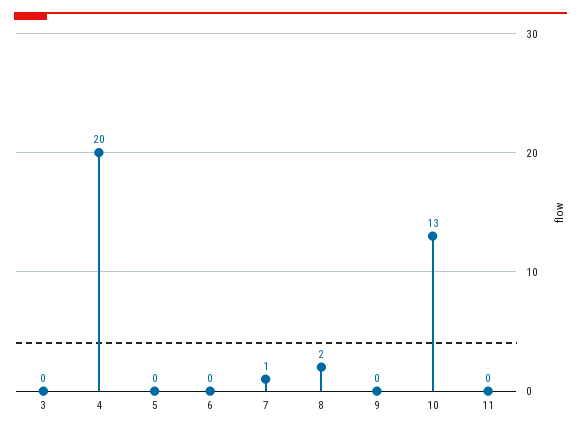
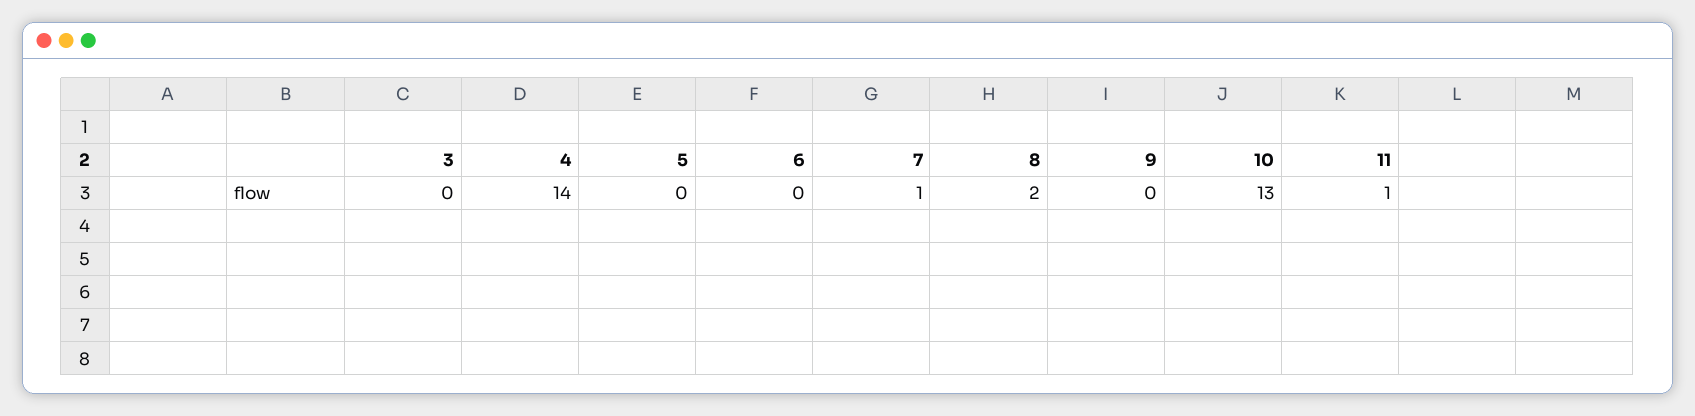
4: 20 -> 14
11: 0 -> 1

